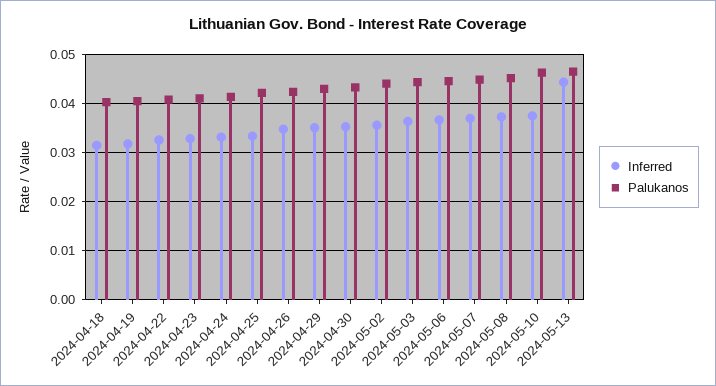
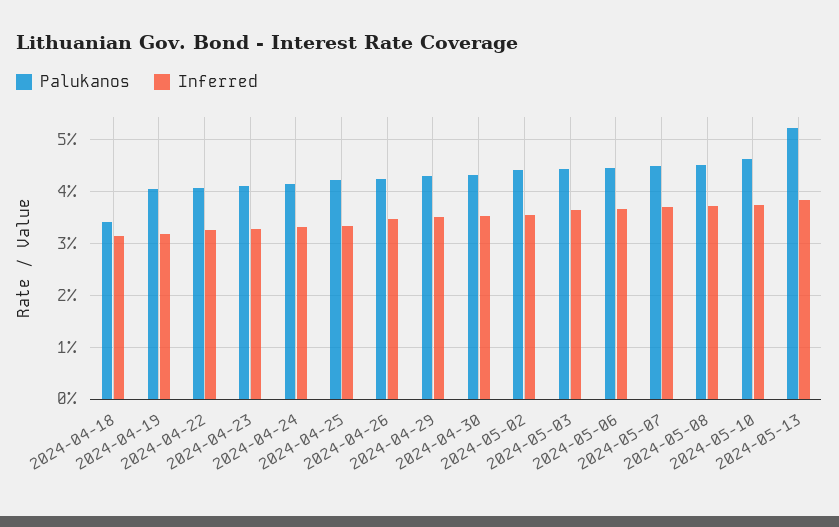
Palukanos, 2024-04-18: 0.04 -> 0.034
Inferred, 2024-05-13: 0.044 -> 0.038
Palukanos, 2024-05-13: 0.046 -> 0.052

